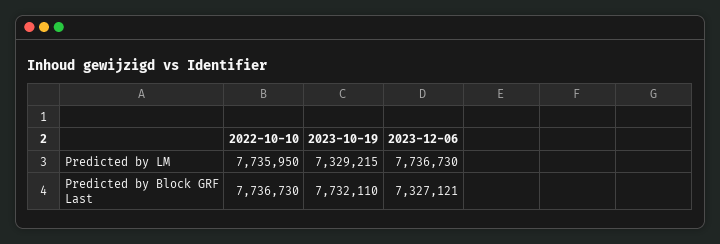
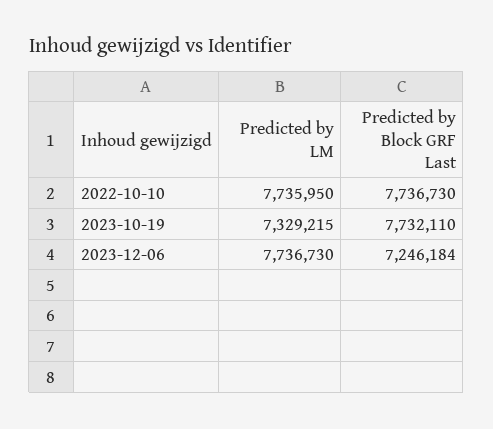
2023-12-06, Predicted by Block GRF Last: 7327121 -> 7246184

